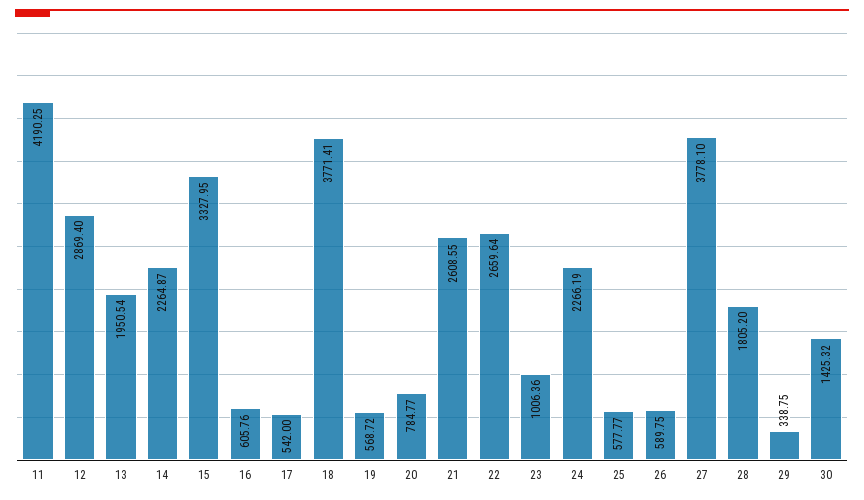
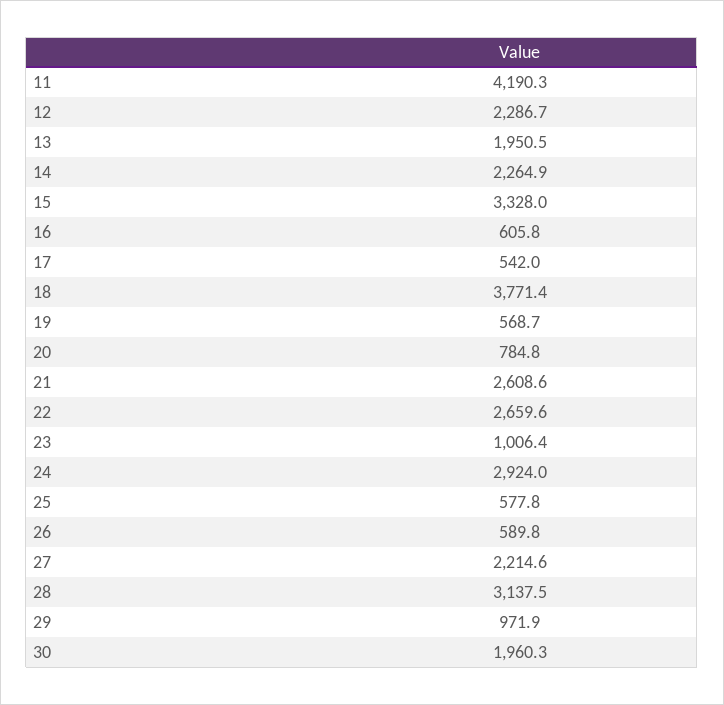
12: 2869.4 -> 2286.7
24: 2266.19 -> 2924
27: 3778.1 -> 2214.6
28: 1805.2 -> 3137.5
29: 338.75 -> 971.9
30: 1425.32 -> 1960.3

